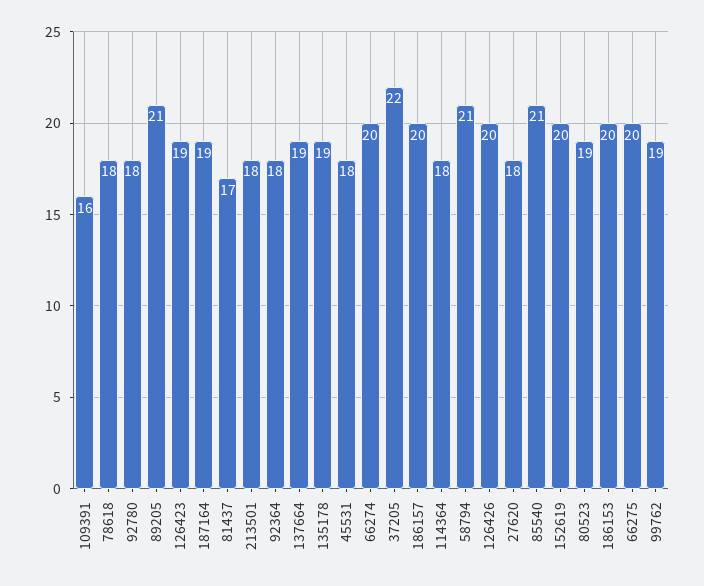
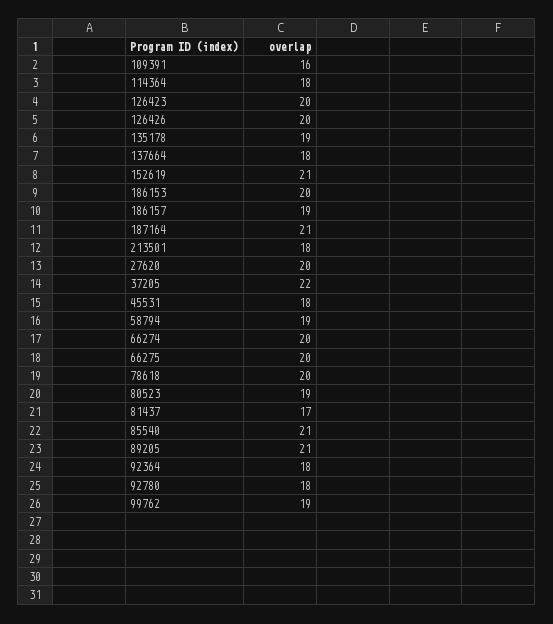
78618: 18 -> 20
126423: 19 -> 20
187164: 19 -> 21
137664: 19 -> 18
186157: 20 -> 19
58794: 21 -> 19
27620: 18 -> 20
152619: 20 -> 21

